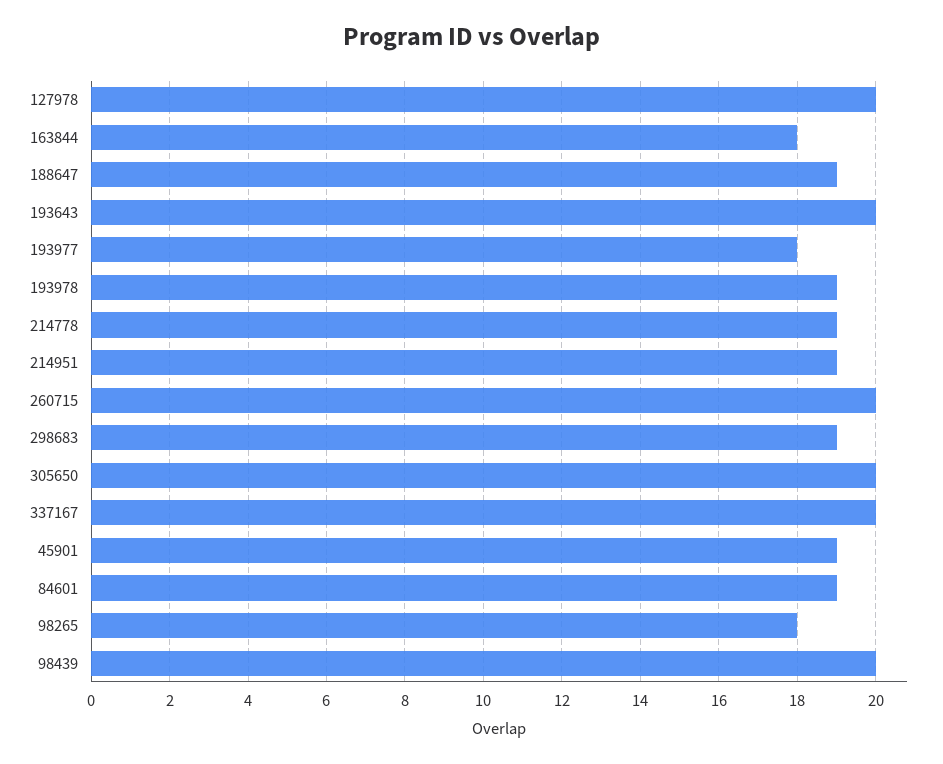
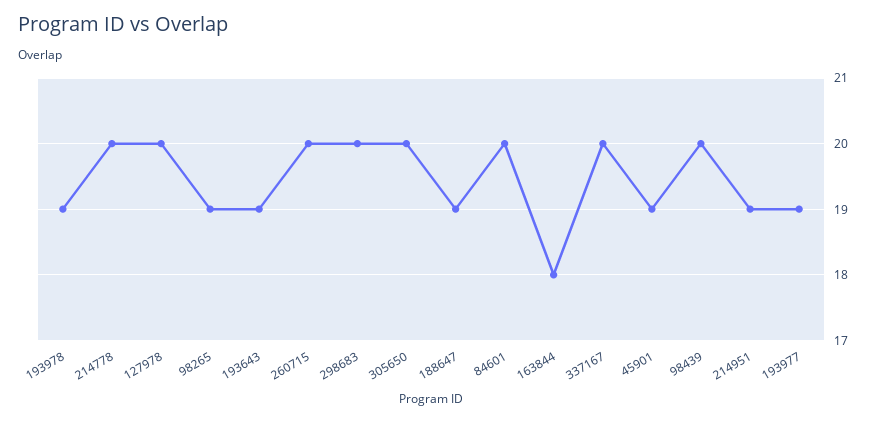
193643: 20 -> 19
193977: 18 -> 19
214778: 19 -> 20
298683: 19 -> 20
84601: 19 -> 20
98265: 18 -> 19

